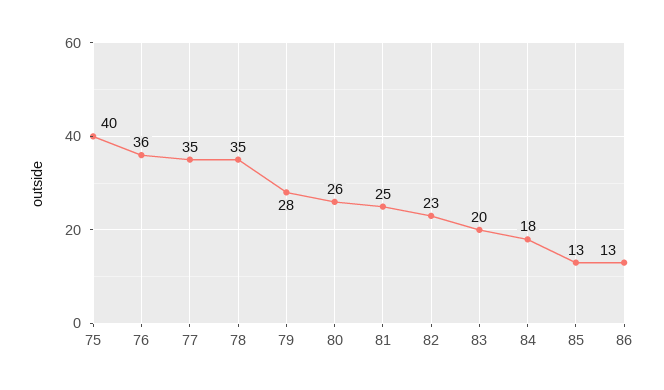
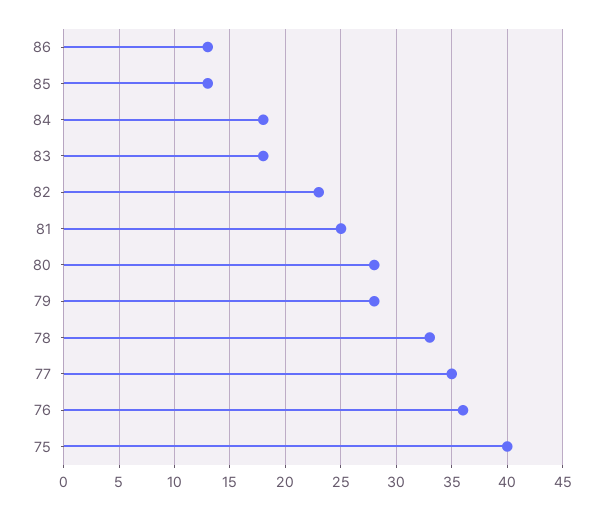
78: 35 -> 33
80: 26 -> 28
83: 20 -> 18

